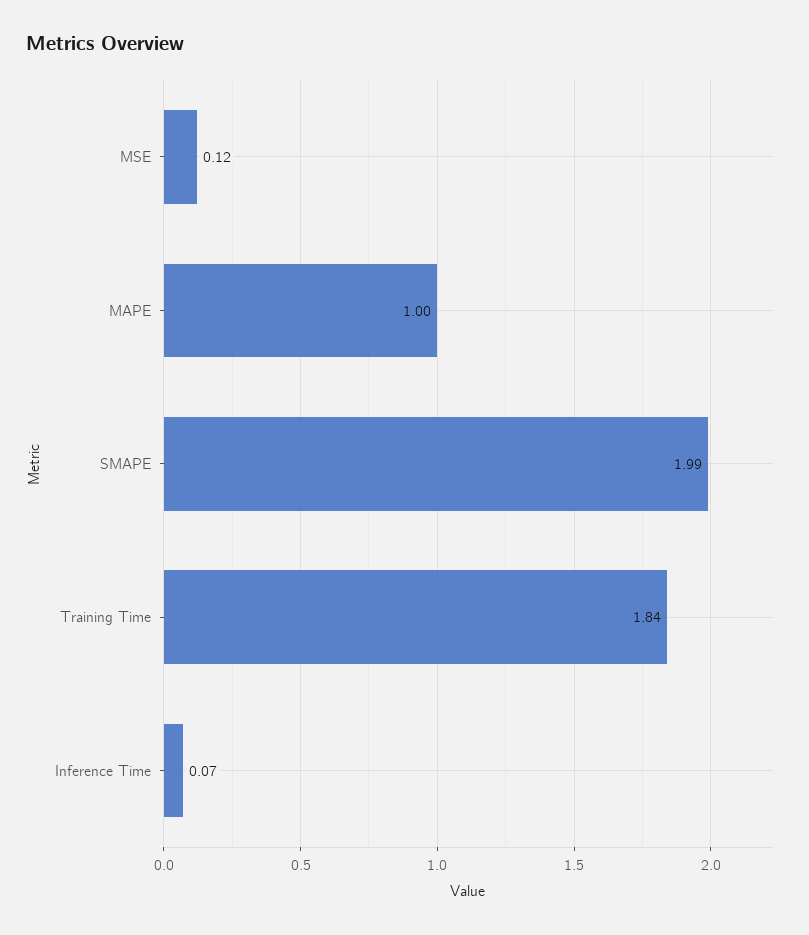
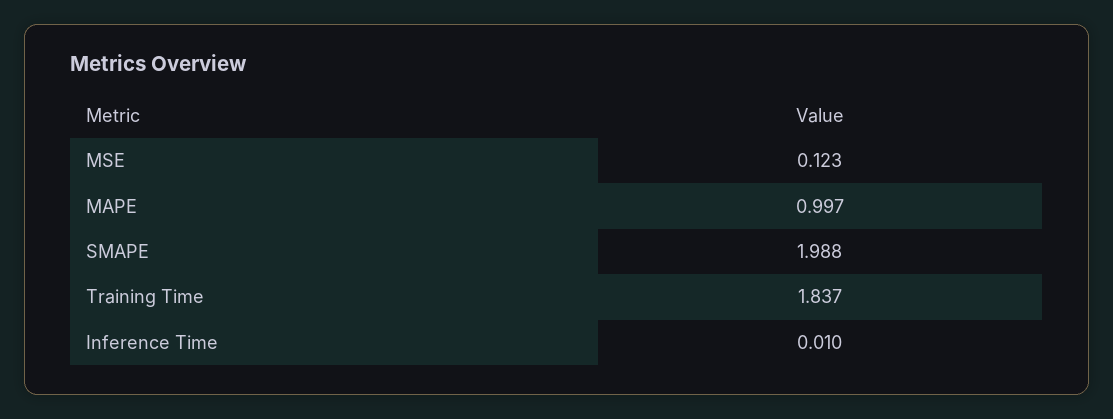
Inference Time: 0.07 -> 0.01

